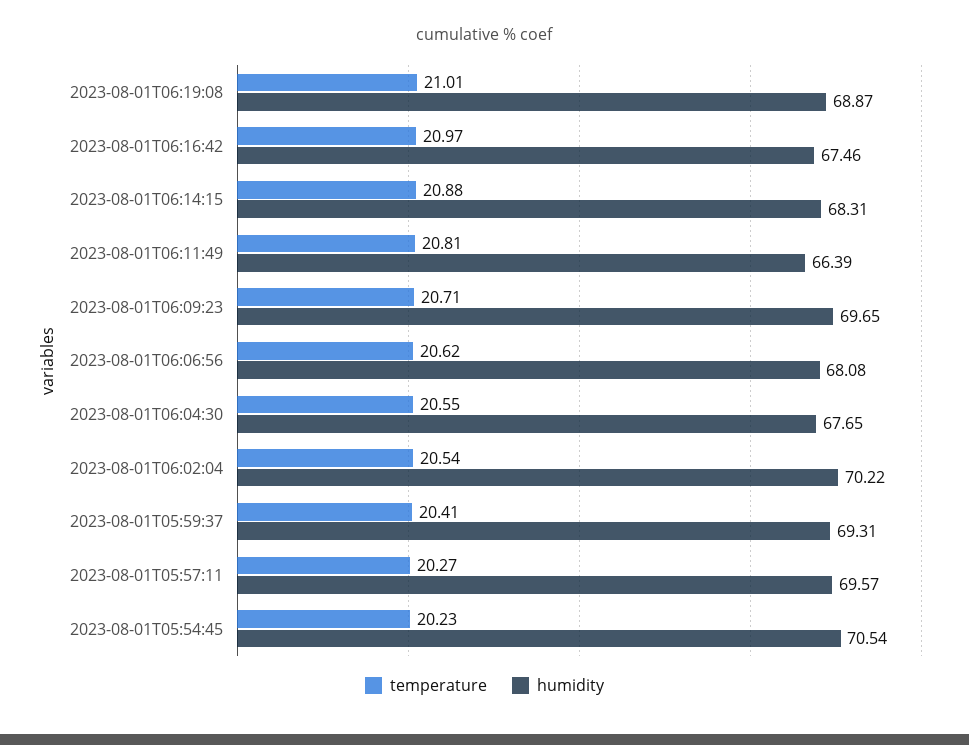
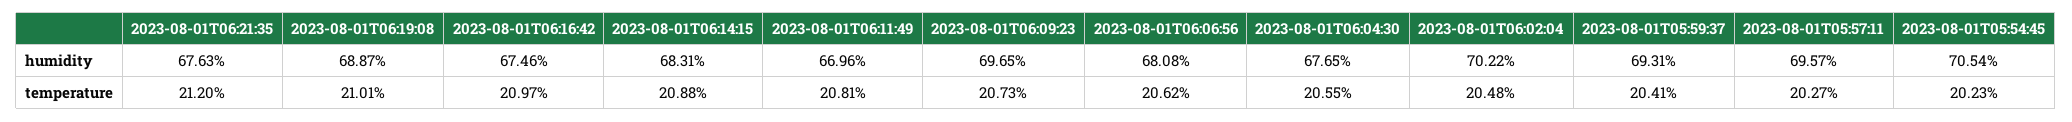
humidity, 2023-08-01T06:11:49: 66.39 -> 66.96
temperature, 2023-08-01T06:09:23: 20.71 -> 20.73
temperature, 2023-08-01T06:02:04: 20.54 -> 20.48
humidity, 2023-08-01T06:21:35: none -> 67.63
temperature, 2023-08-01T06:21:35: none -> 21.2

